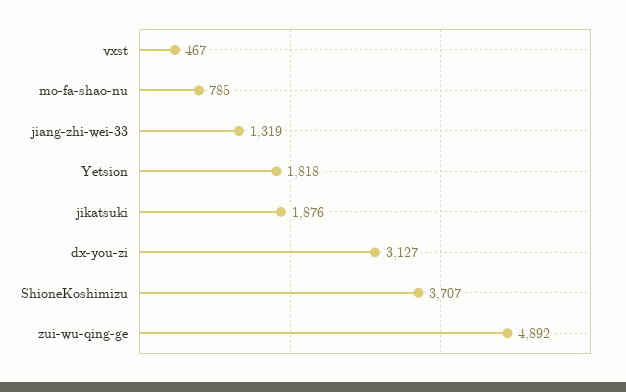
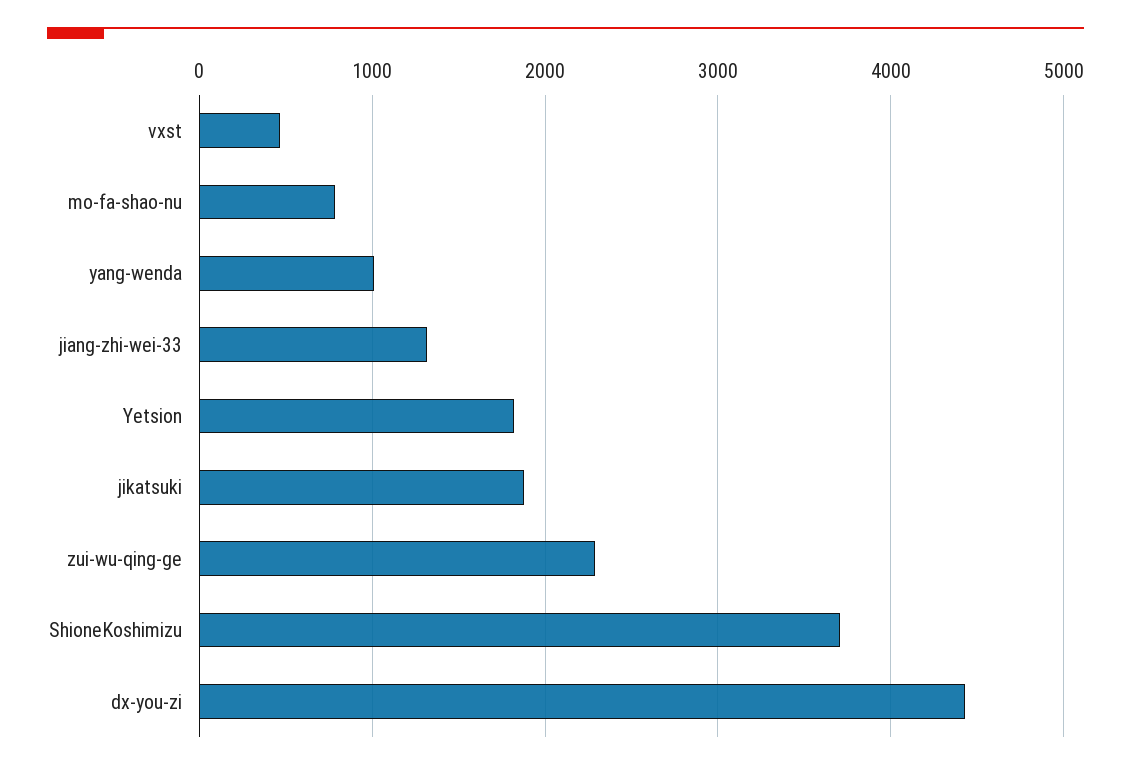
dx-you-zi: 3127 -> 4400
zui-wu-qing-ge: 4892 -> 2300
yang-wenda: none -> 1000

